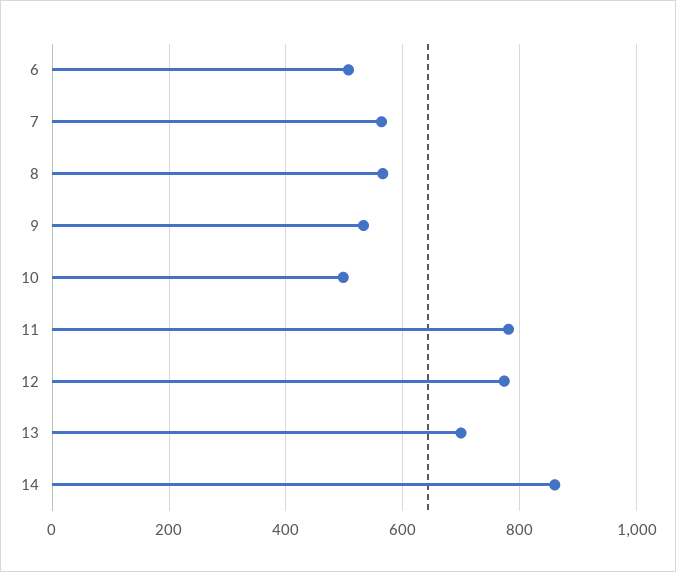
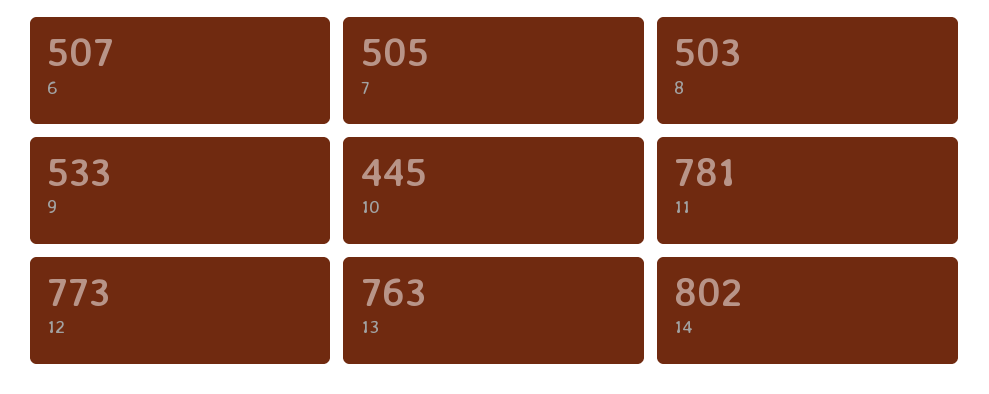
7: 560 -> 505
8: 560 -> 503
10: 500 -> 445
13: 700 -> 763
14: 860 -> 802

